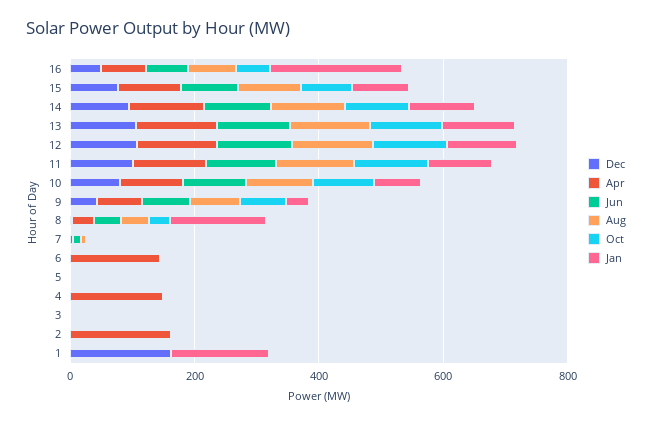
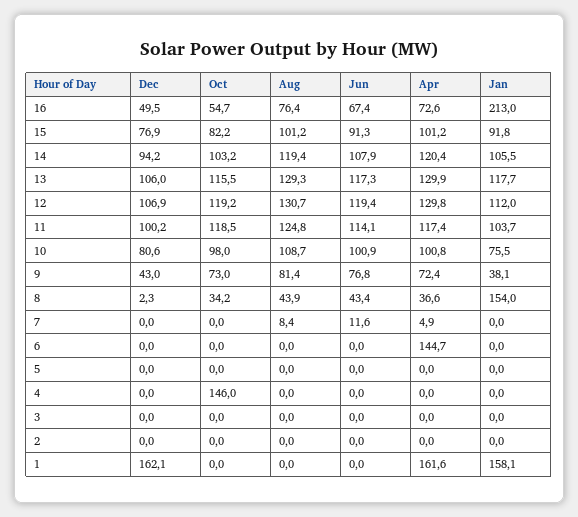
Apr, 4: 150 -> 0
Oct, 4: 0 -> 146
Apr, 2: 150 -> 0
Apr, 1: 0 -> 161.6

